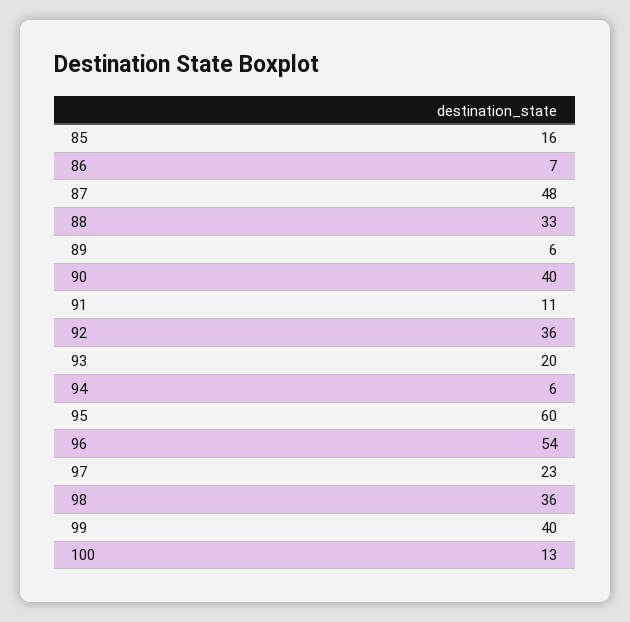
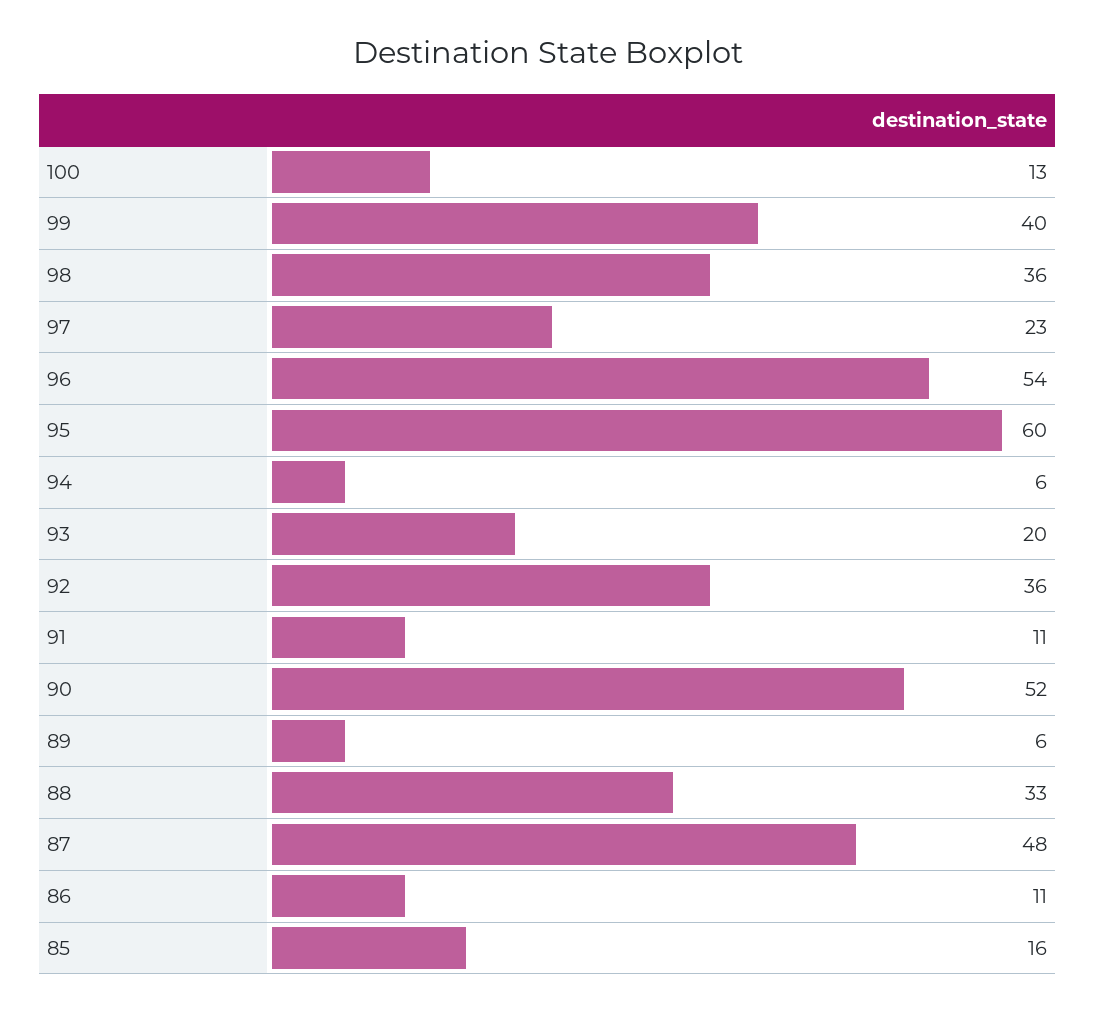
86: 7 -> 11
90: 40 -> 52

